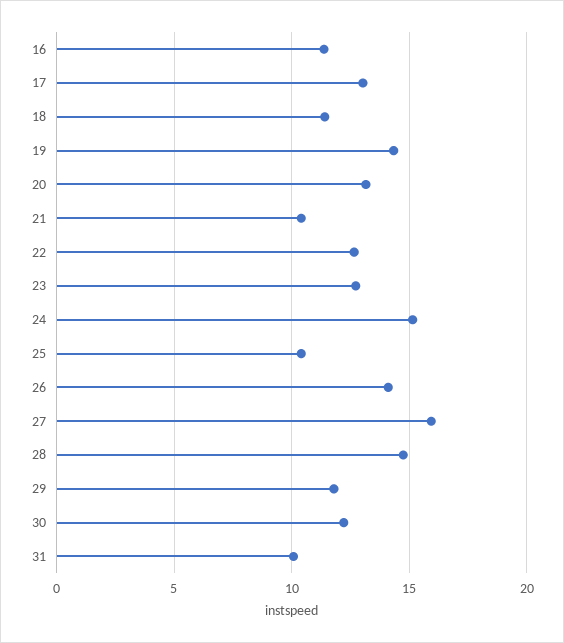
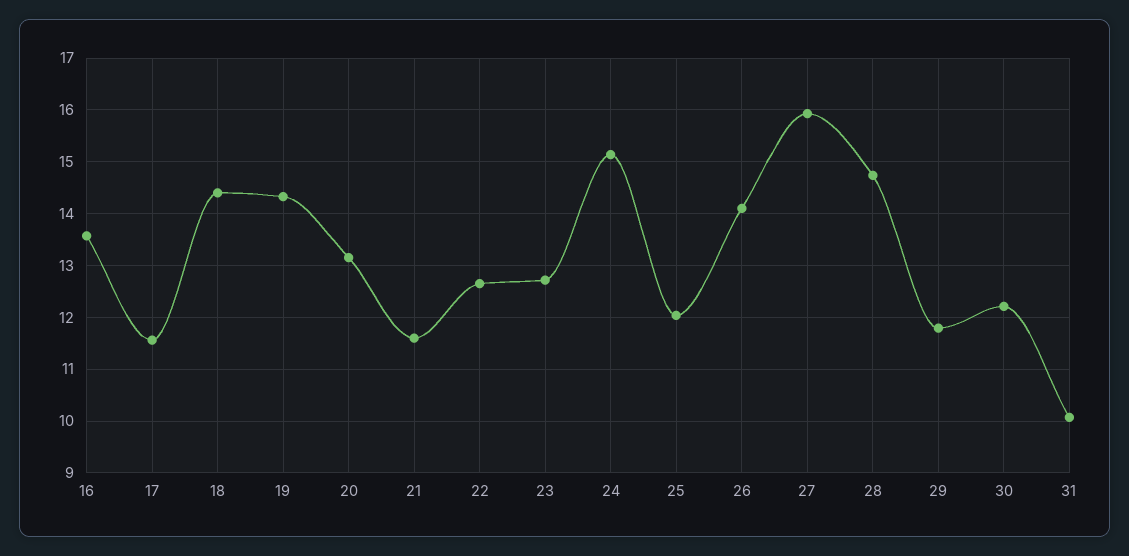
16: 11.5 -> 13.6
17: 13 -> 11.6
18: 11.5 -> 14.4
21: 10.5 -> 11.6
25: 10.5 -> 12

